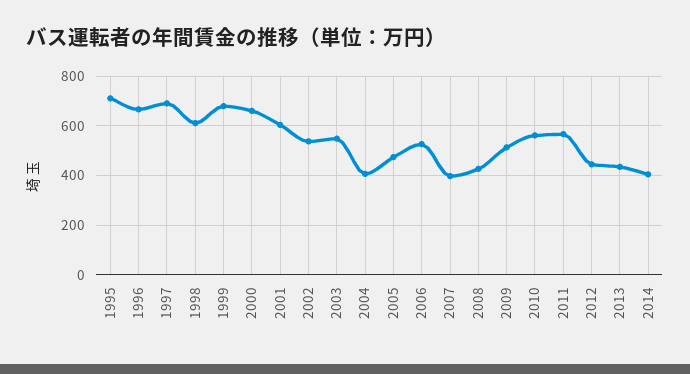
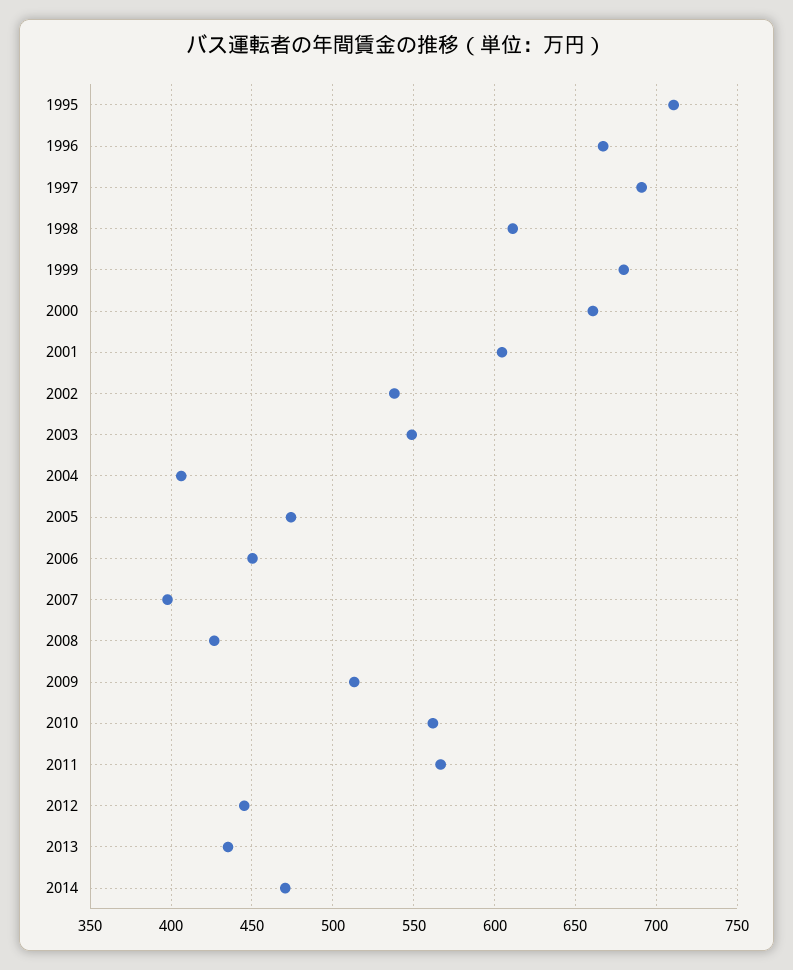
2006: 525 -> 450
2014: 400 -> 470

